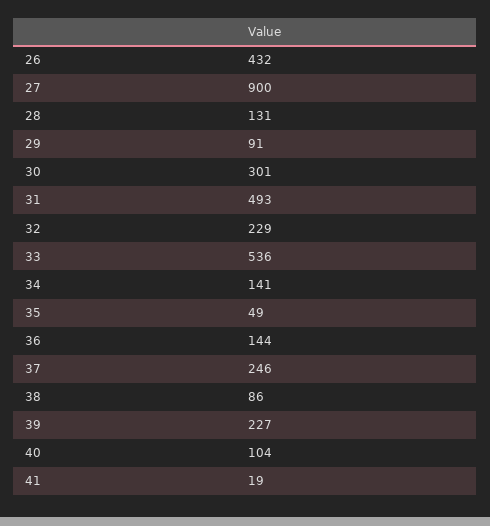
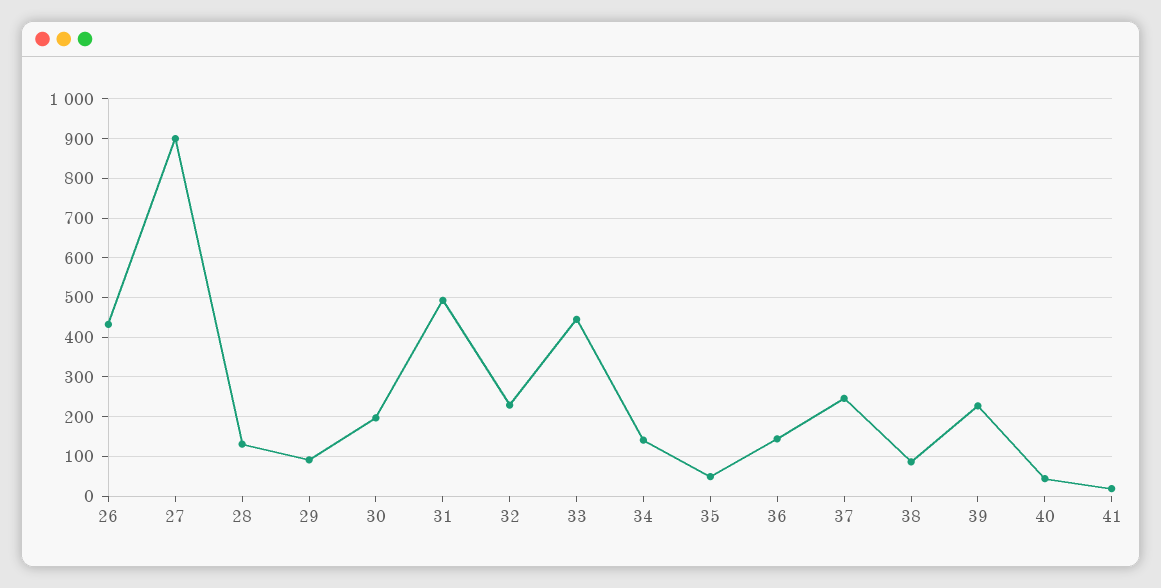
30: 301 -> 200
33: 536 -> 440
40: 104 -> 40

